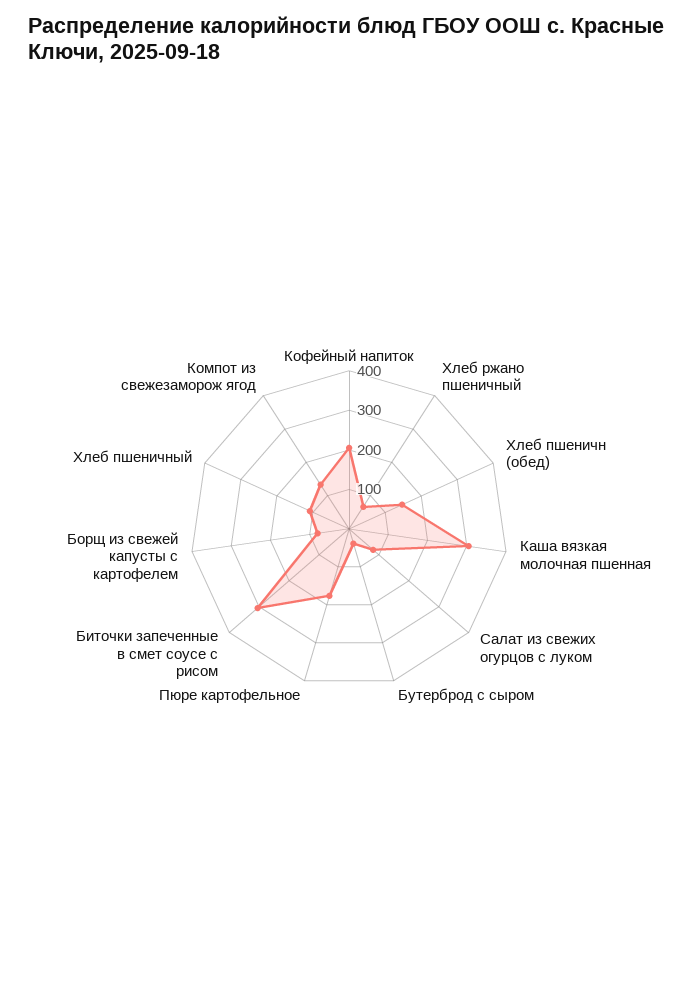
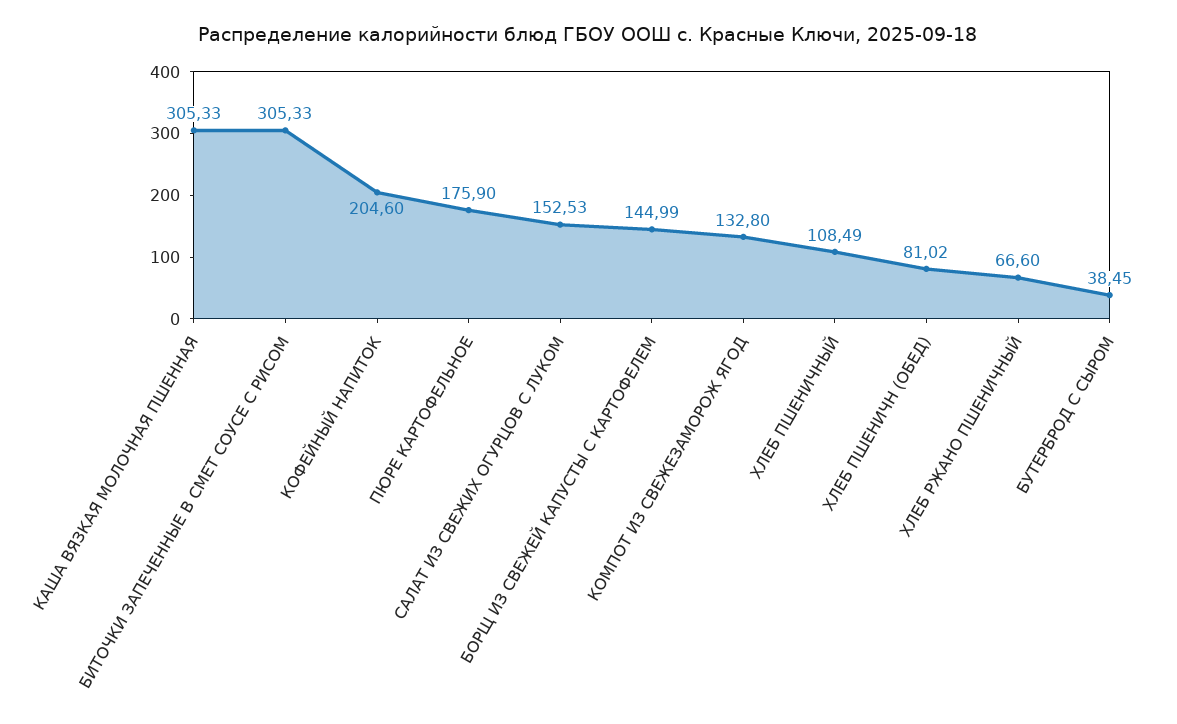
Хлеб пшеничн (обед): 150 -> 81.02
Салат из свежих огурцов с луком: 75 -> 152.53
Борщ из свежей капусты с картофелем: 75 -> 144.99

